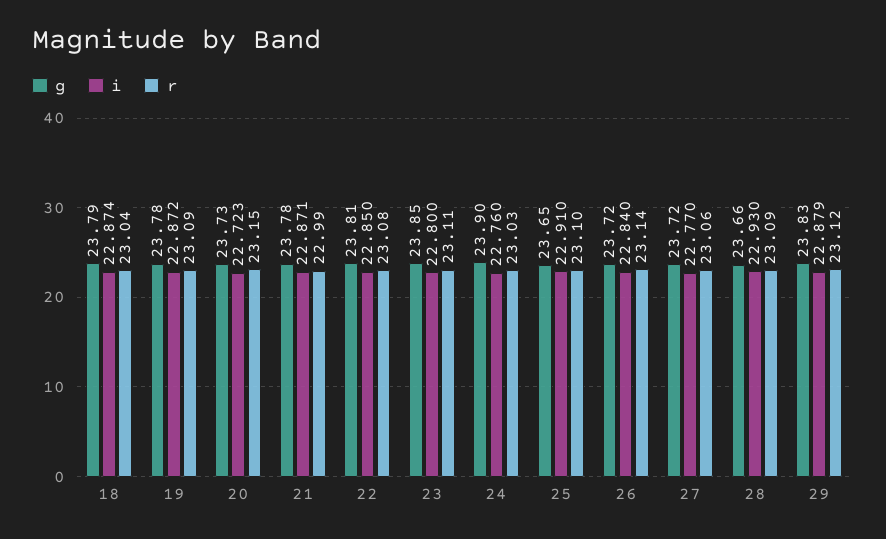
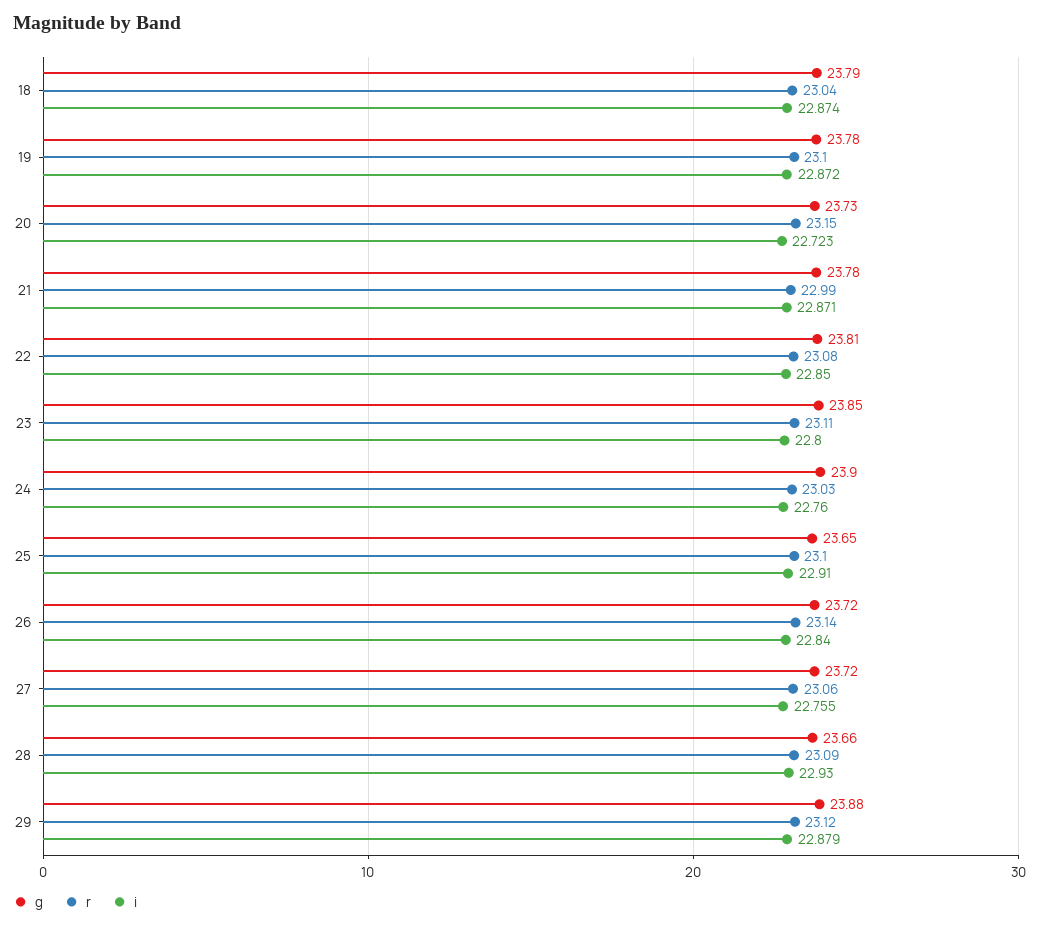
r, 19: 23.09 -> 23.1
i, 27: 22.77 -> 22.755
g, 29: 23.83 -> 23.88

